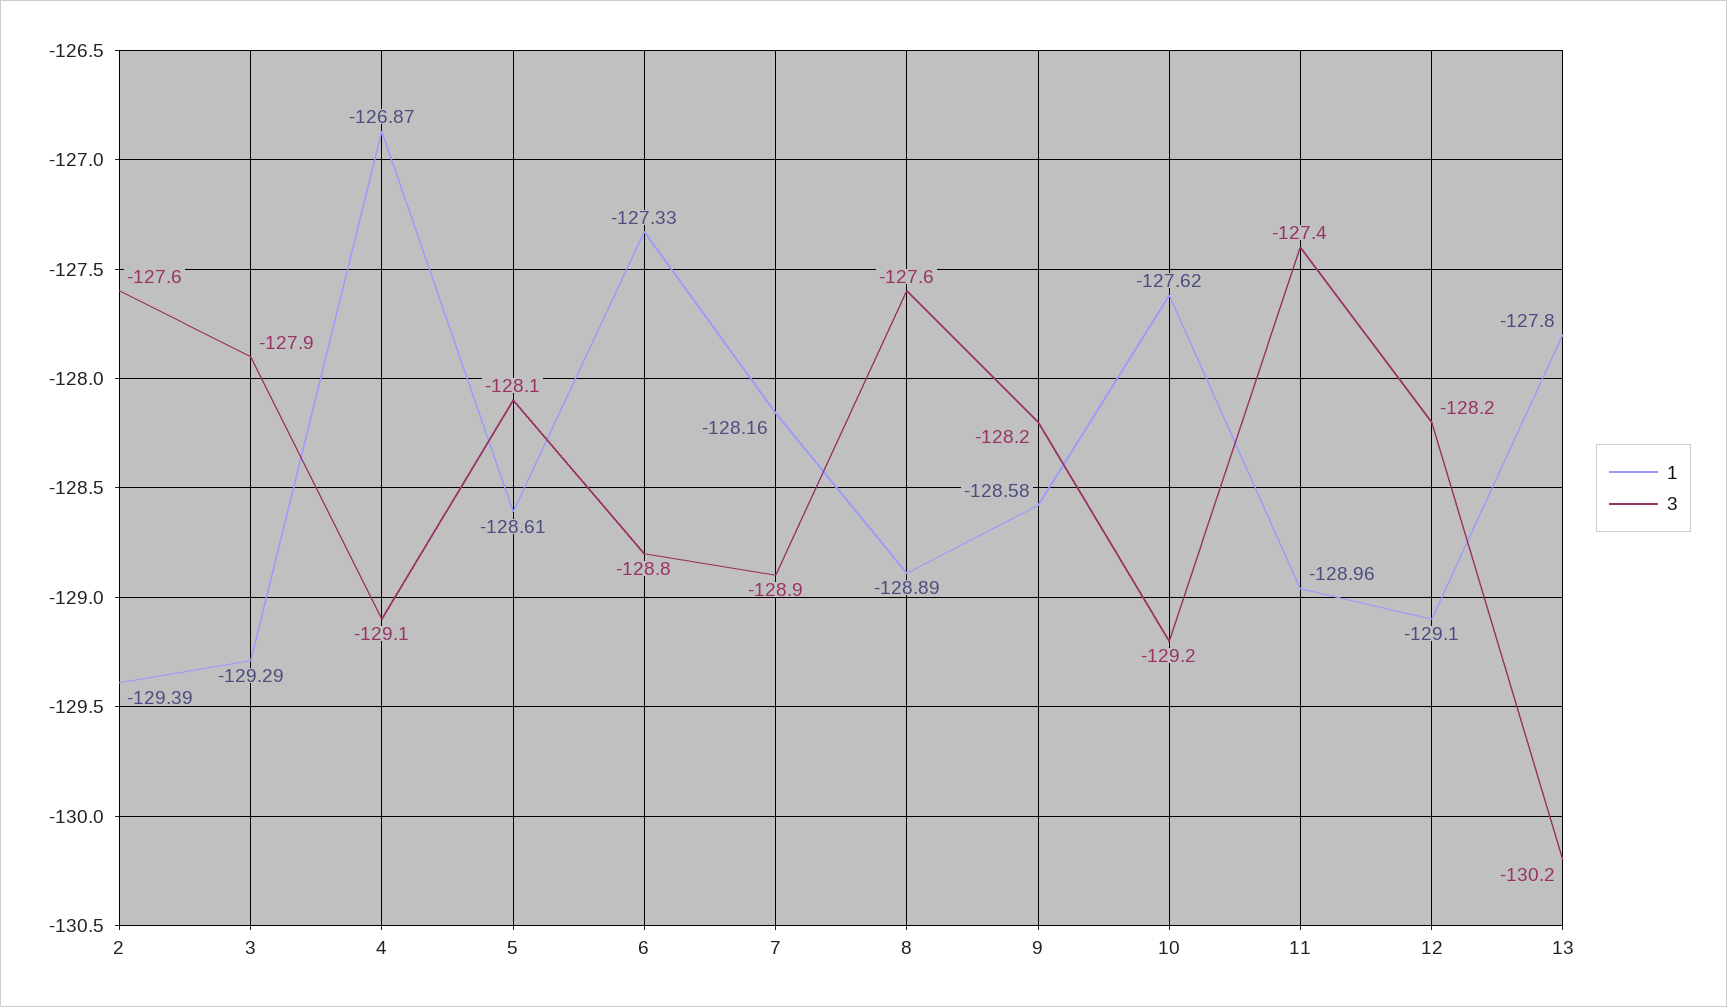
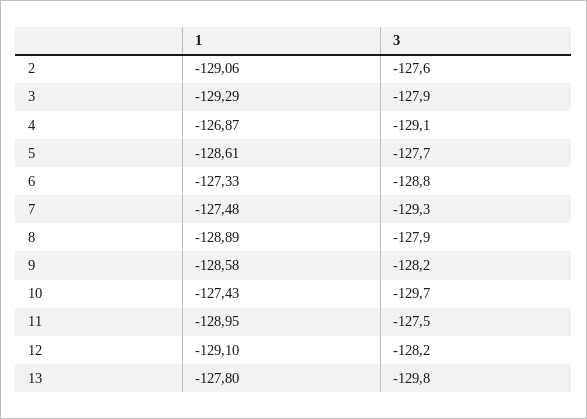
1, 2: -129.39 -> -129.06
3, 5: -128.1 -> -127.7
1, 7: -128.16 -> -127.48
3, 7: -128.9 -> -129.3
3, 8: -127.6 -> -127.9
1, 10: -127.62 -> -127.43
3, 10: -129.2 -> -129.7
1, 11: -128.96 -> -128.95
3, 11: -127.4 -> -127.5
3, 13: -130.2 -> -129.8

